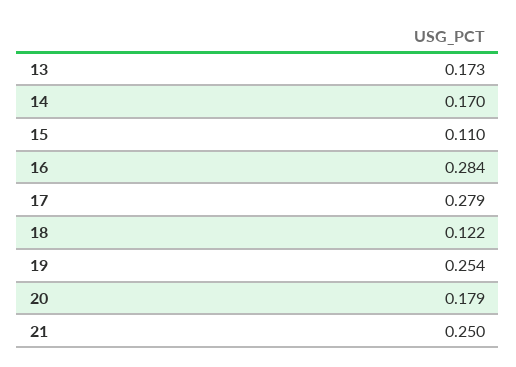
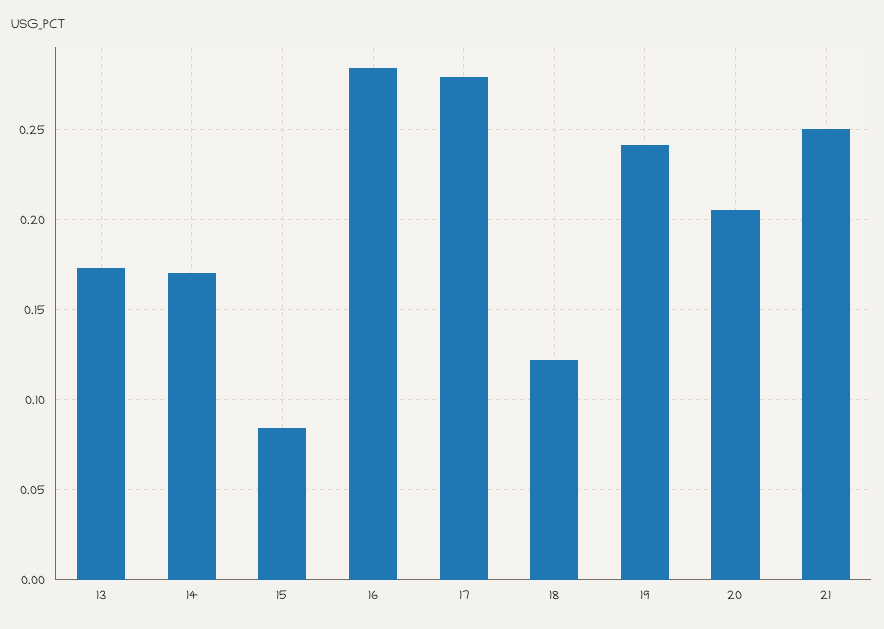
15: 0.11 -> 0.085
19: 0.254 -> 0.24
20: 0.179 -> 0.205

